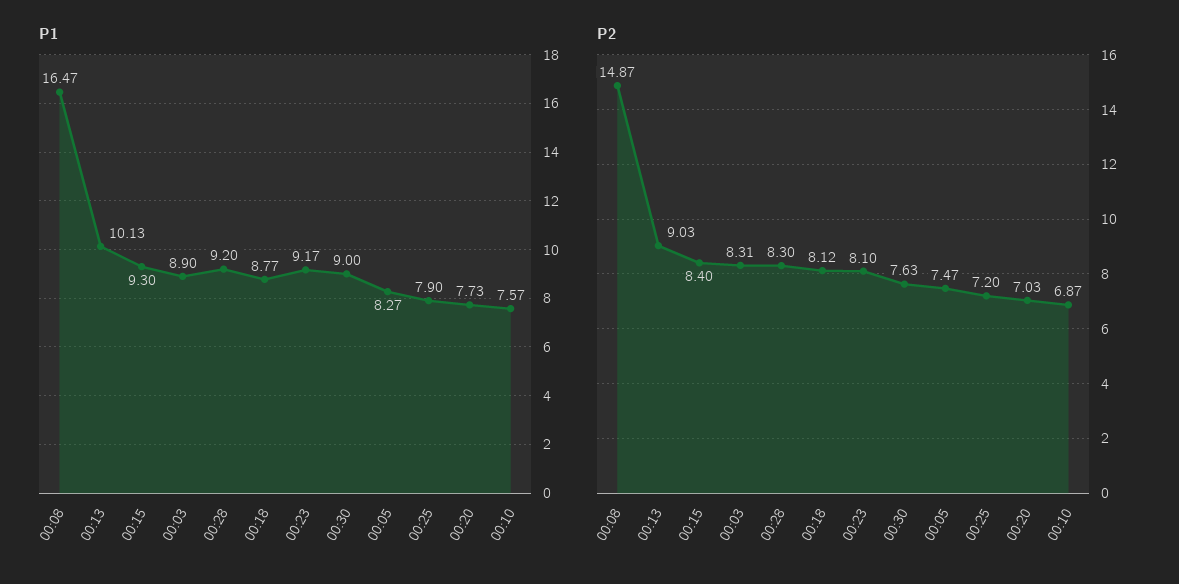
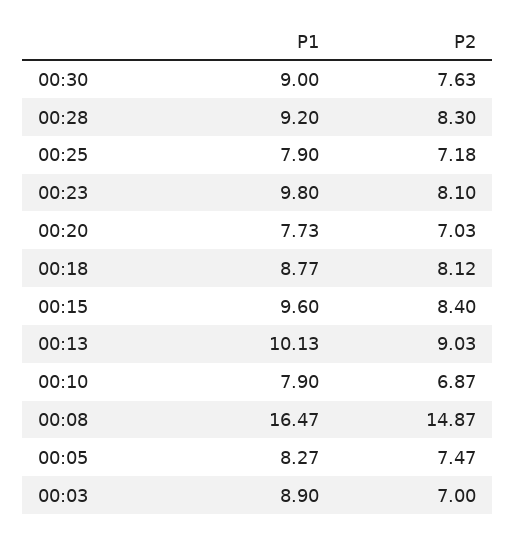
P1, 00:15: 9.3 -> 9.6
P1, 00:23: 9.17 -> 9.8
P1, 00:10: 7.57 -> 7.9
P2, 00:03: 8.31 -> 7
P2, 00:25: 7.2 -> 7.18

